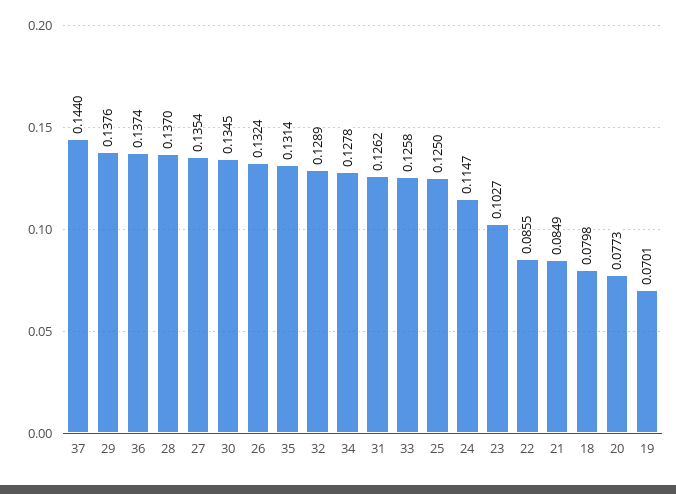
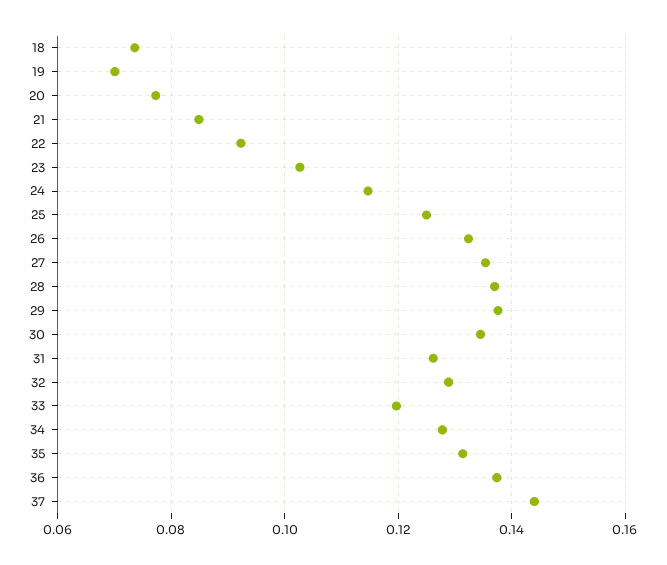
33: 0.1258 -> 0.12
22: 0.0855 -> 0.092
18: 0.0798 -> 0.074

